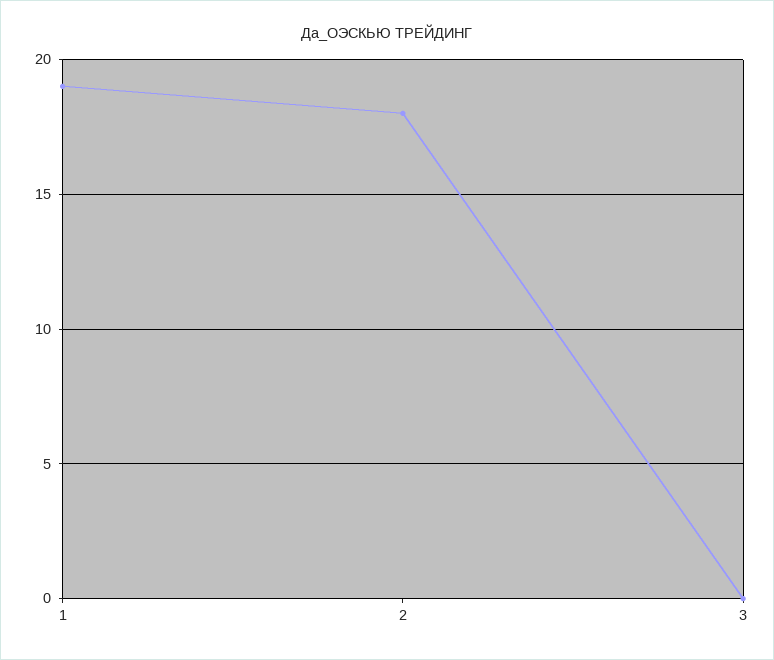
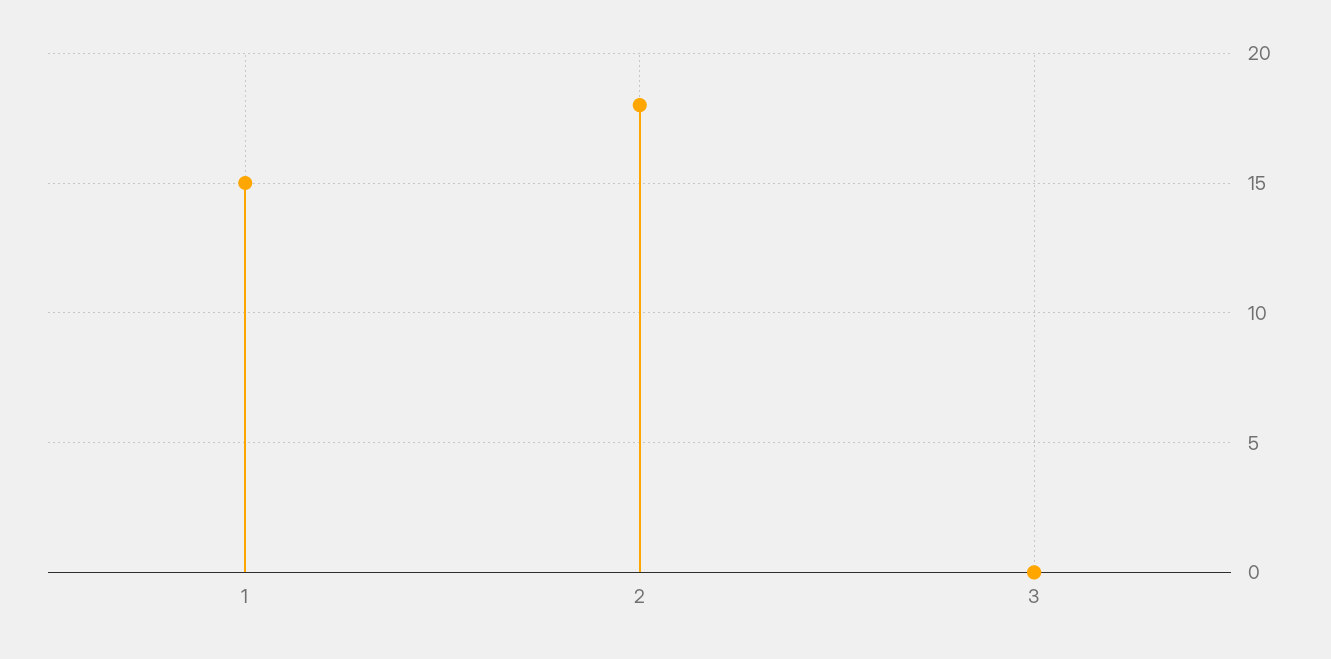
1: 19 -> 15

